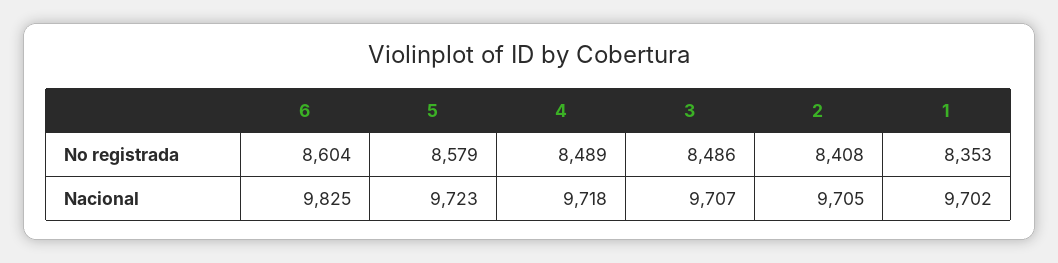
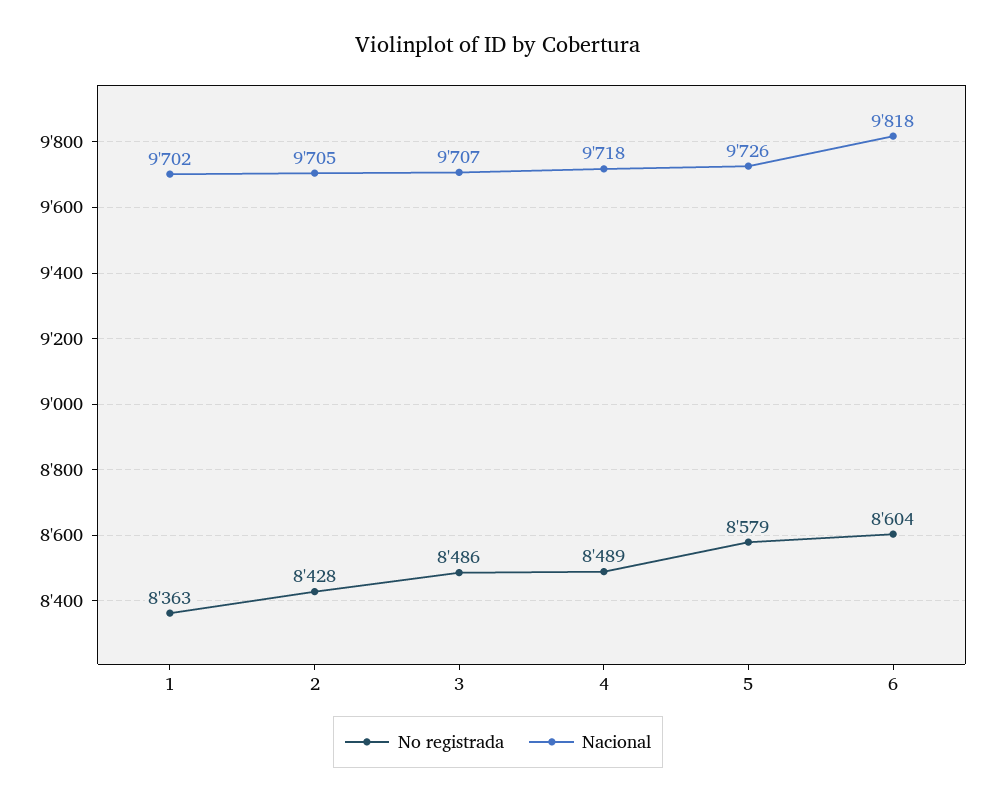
No registrada, 2: 8408 -> 8428
No registrada, 1: 8353 -> 8363
Nacional, 6: 9825 -> 9818
Nacional, 5: 9723 -> 9726

